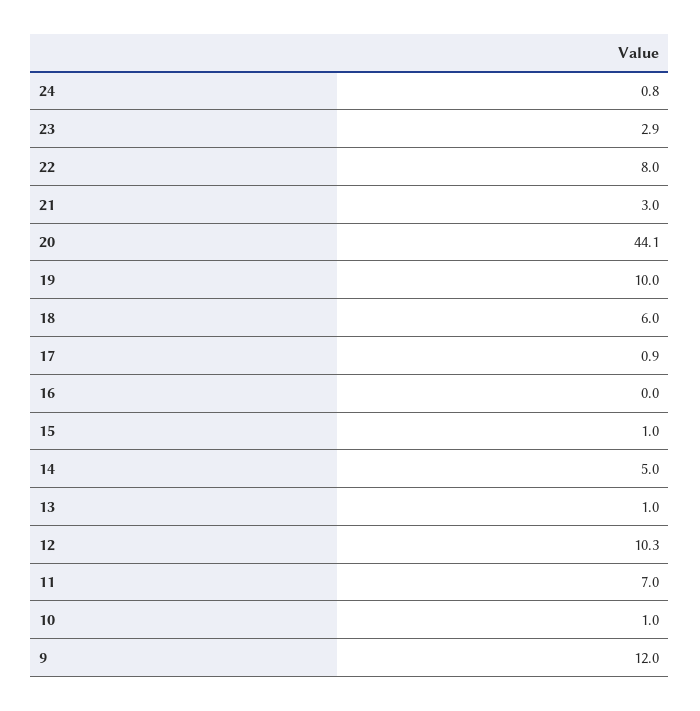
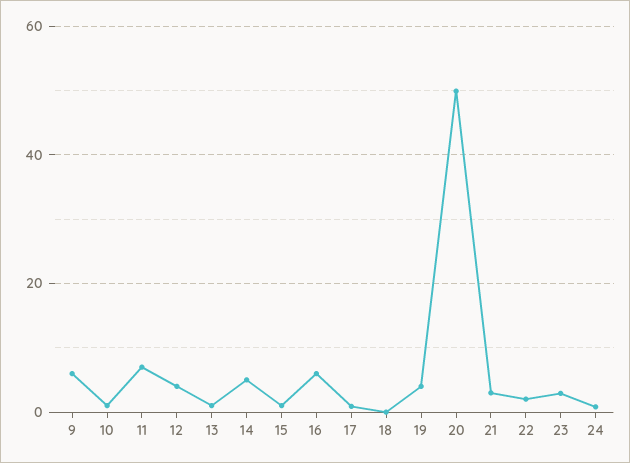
22: 8 -> 2
20: 44.1 -> 50
19: 10 -> 4
18: 6 -> 0
16: 0 -> 6
12: 10.3 -> 4
9: 12 -> 6

